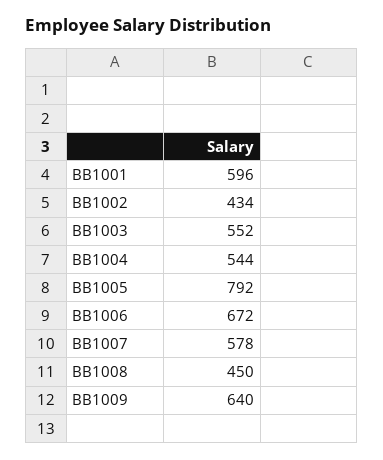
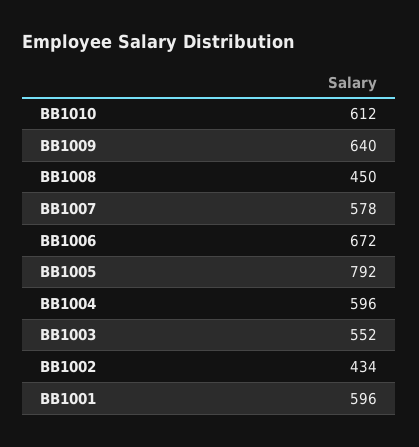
BB1004: 544 -> 596
BB1010: none -> 612

